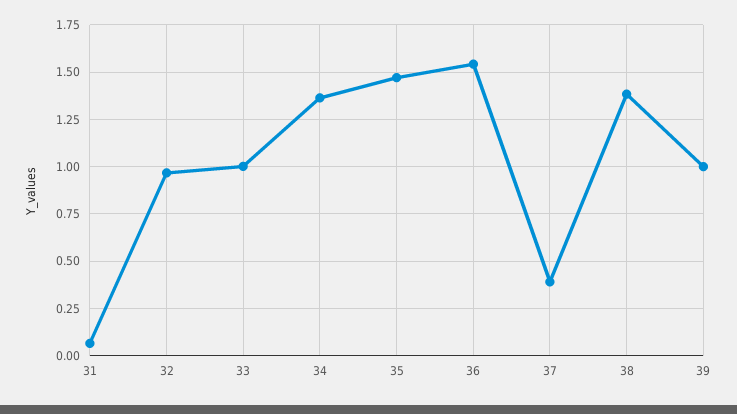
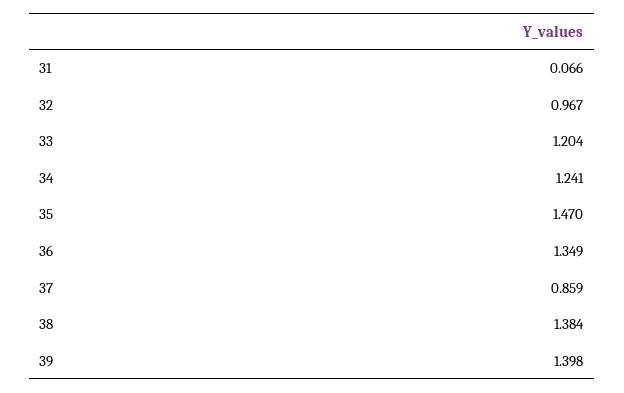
33: 1 -> 1.204
34: 1.35 -> 1.241
36: 1.55 -> 1.349
37: 0.4 -> 0.859
39: 1 -> 1.398

